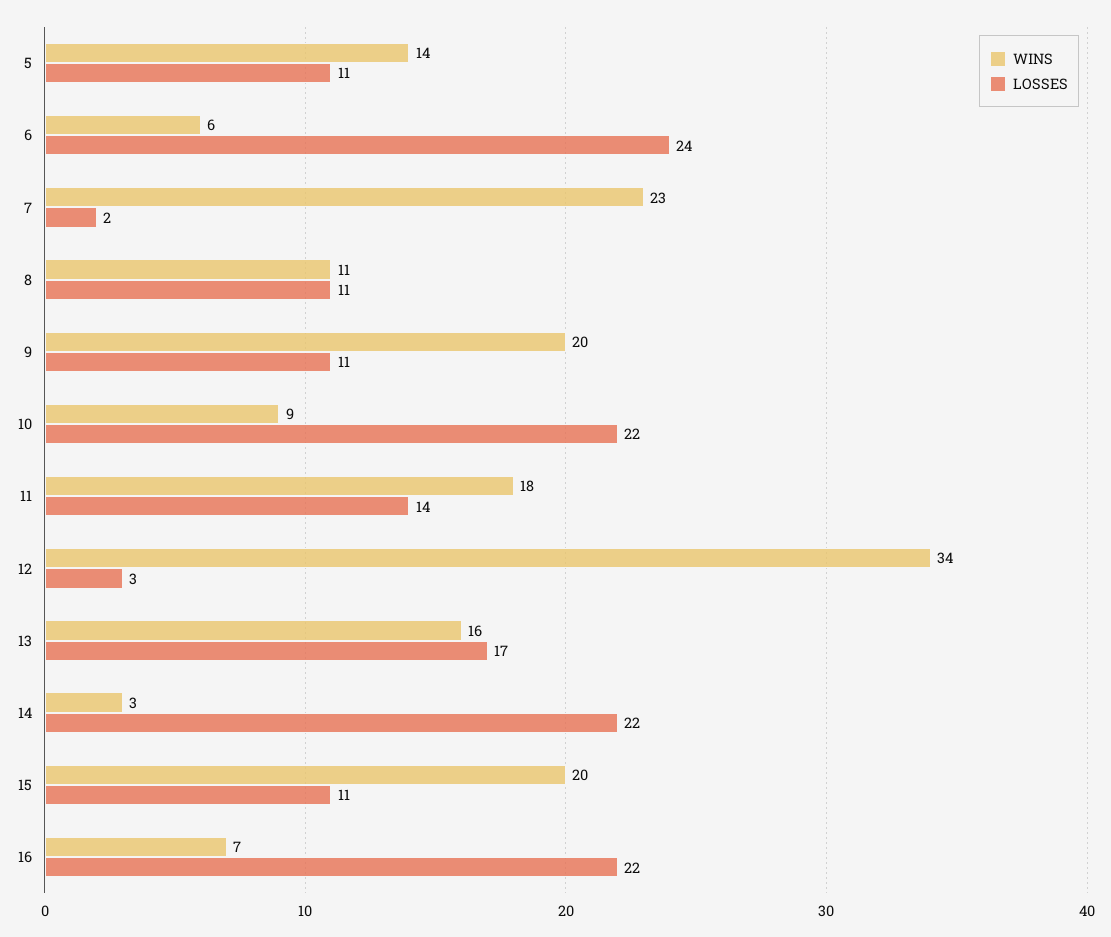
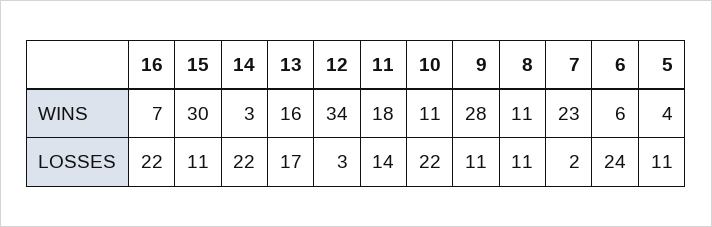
WINS, 5: 14 -> 4
WINS, 9: 20 -> 28
WINS, 10: 9 -> 11
WINS, 15: 20 -> 30

